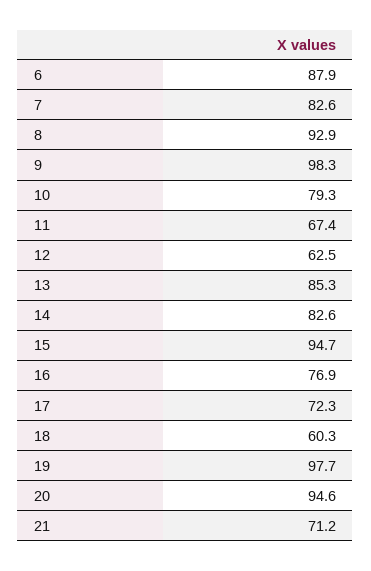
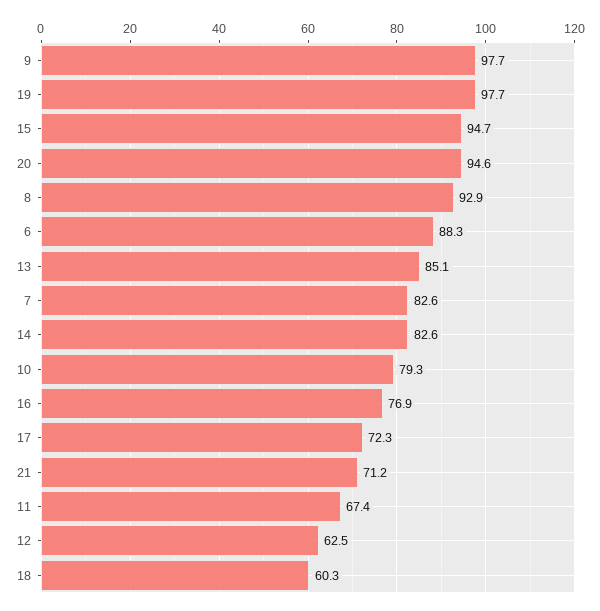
6: 87.9 -> 88.3
9: 98.3 -> 97.7
13: 85.3 -> 85.1

